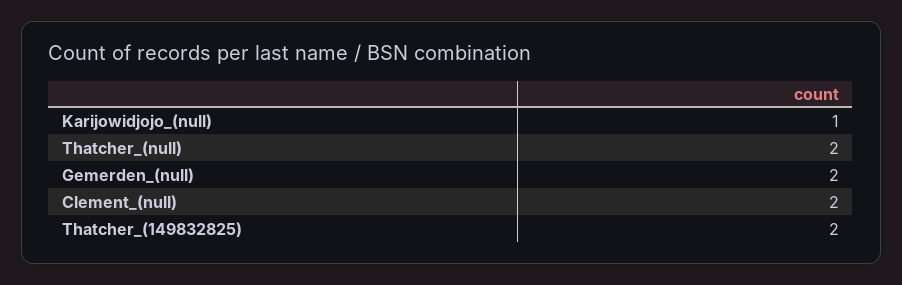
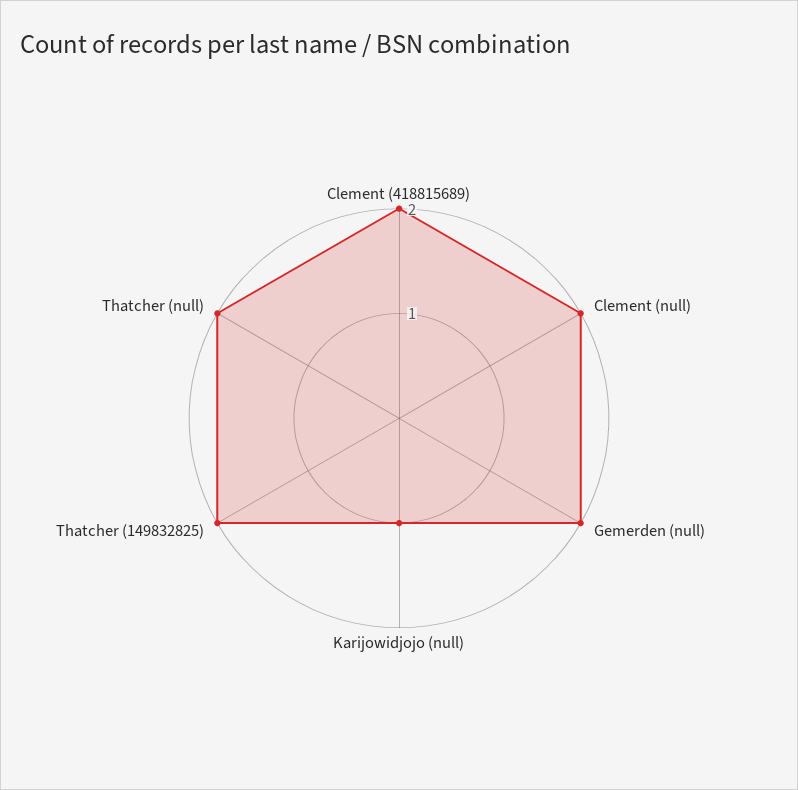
Clement (418815689): none -> 2

